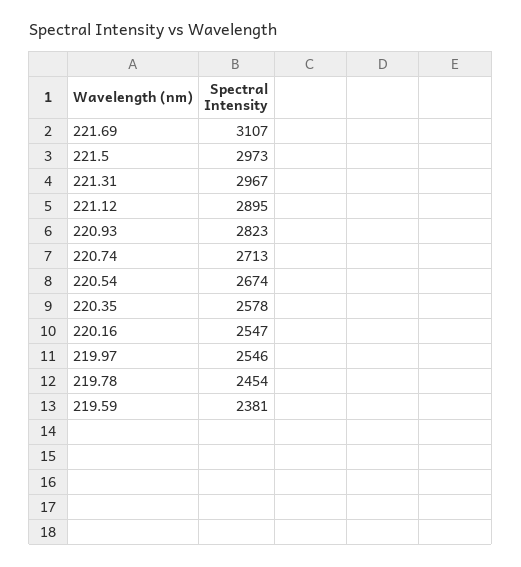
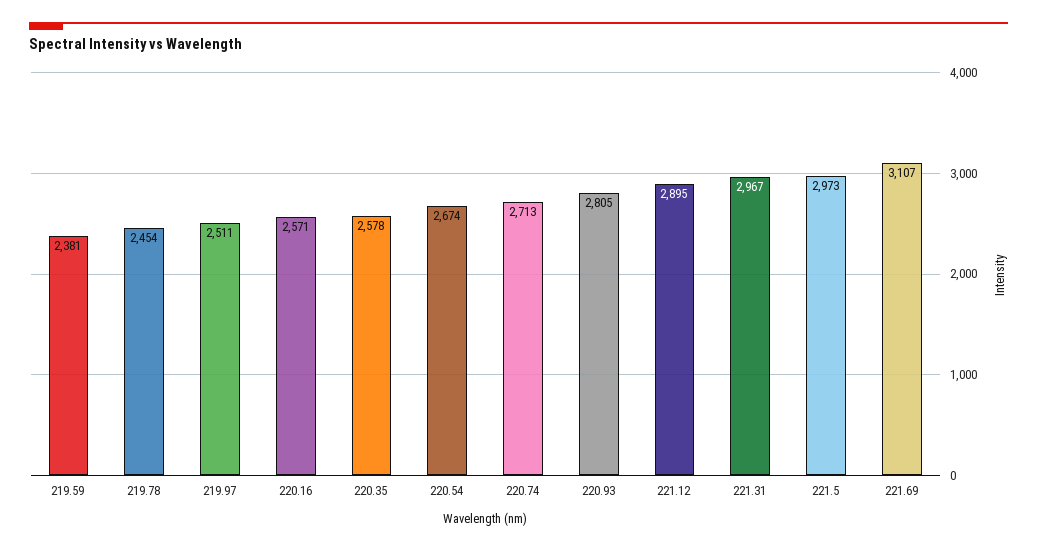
220.93: 2823 -> 2805
220.16: 2547 -> 2571
219.97: 2546 -> 2511

